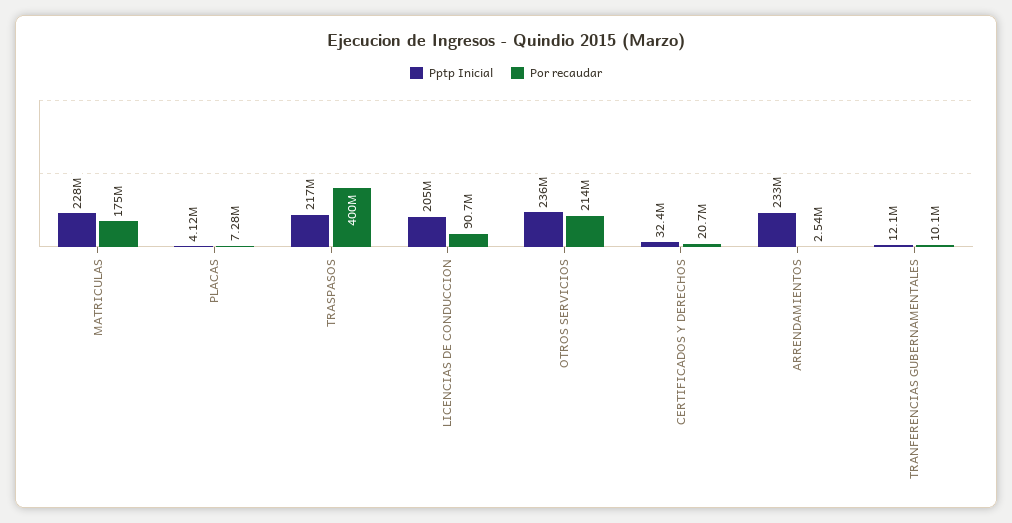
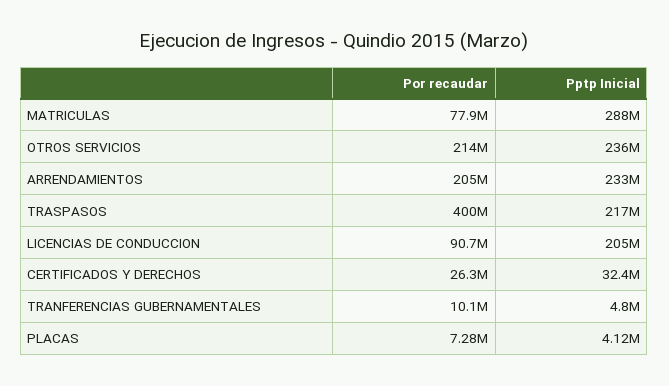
Pptp Inicial, MATRICULAS: 228000000 -> 288000000
Por recaudar, MATRICULAS: 175000000 -> 77900000
Por recaudar, CERTIFICADOS Y DERECHOS: 20700000 -> 26300000
Por recaudar, ARRENDAMIENTOS: 2540000 -> 205000000
Pptp Inicial, TRANFERENCIAS GUBERNAMENTALES: 12100000 -> 4800000

